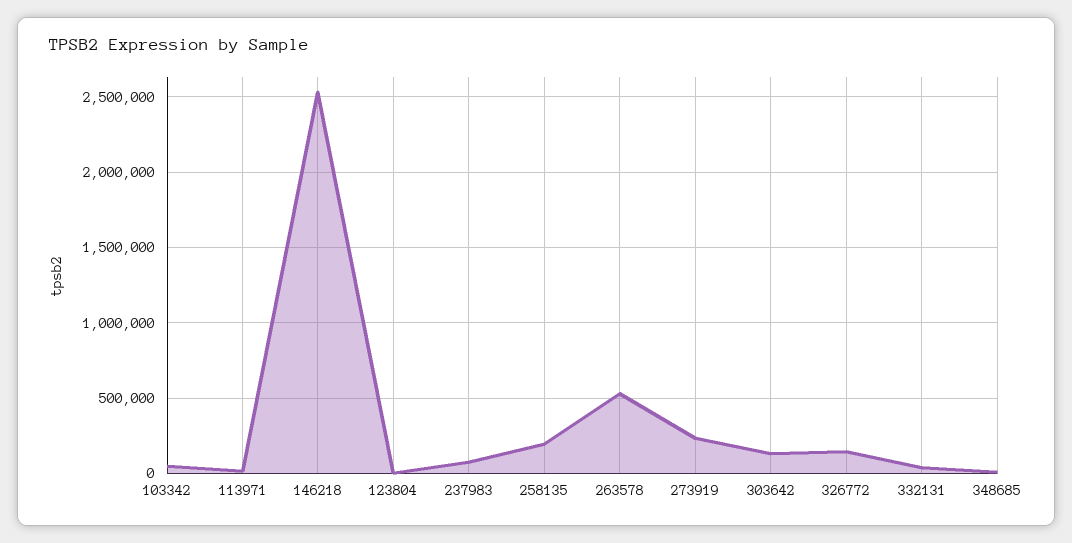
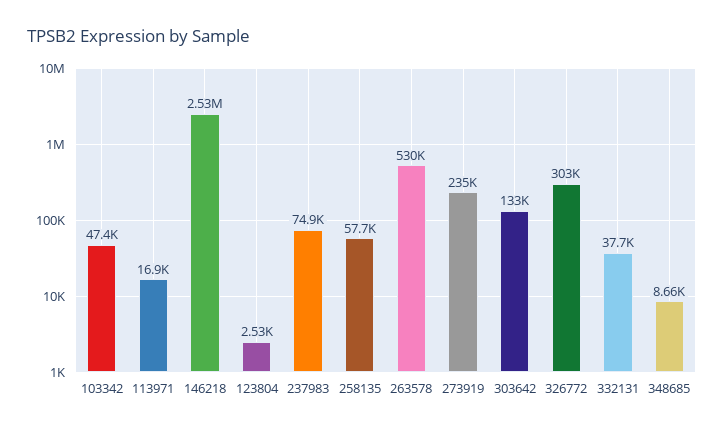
258135: 200000 -> 57700
326772: 150000 -> 303000

